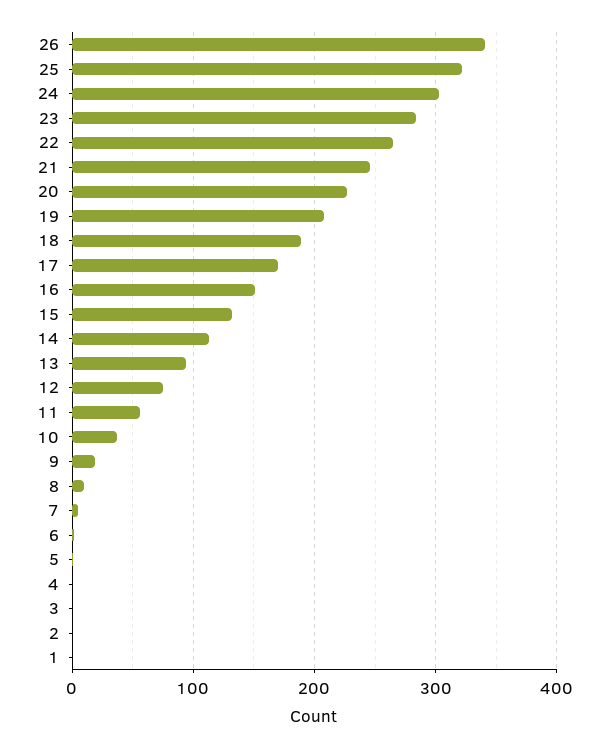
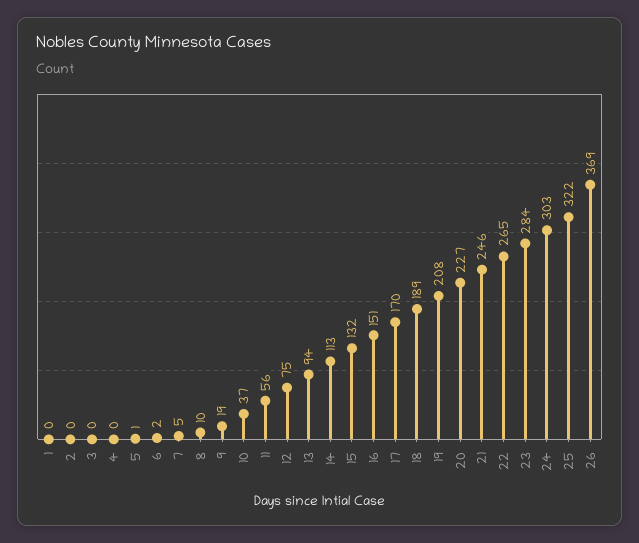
26: 340 -> 369

